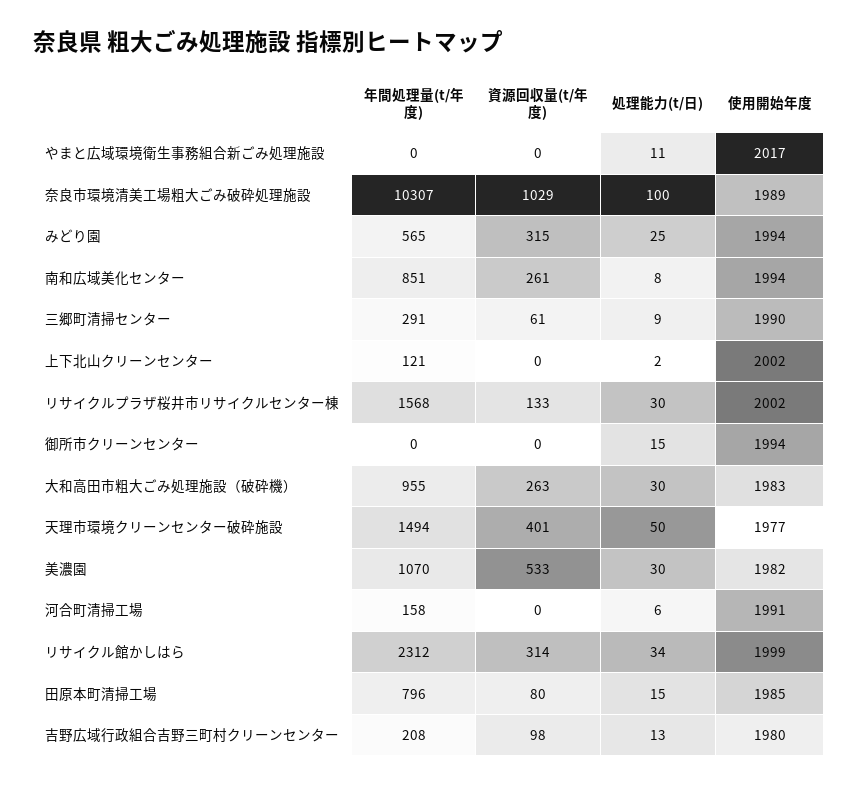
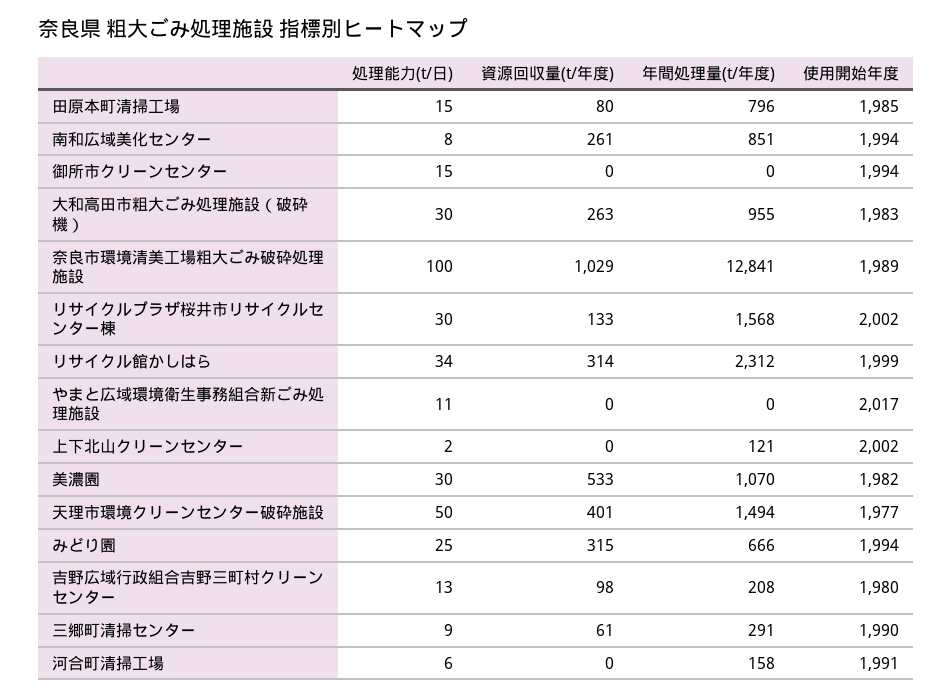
年間処理量(t/年度), 奈良市環境清美工場粗大ごみ破砕処理施設: 10307 -> 12841
年間処理量(t/年度), みどり園: 565 -> 666

